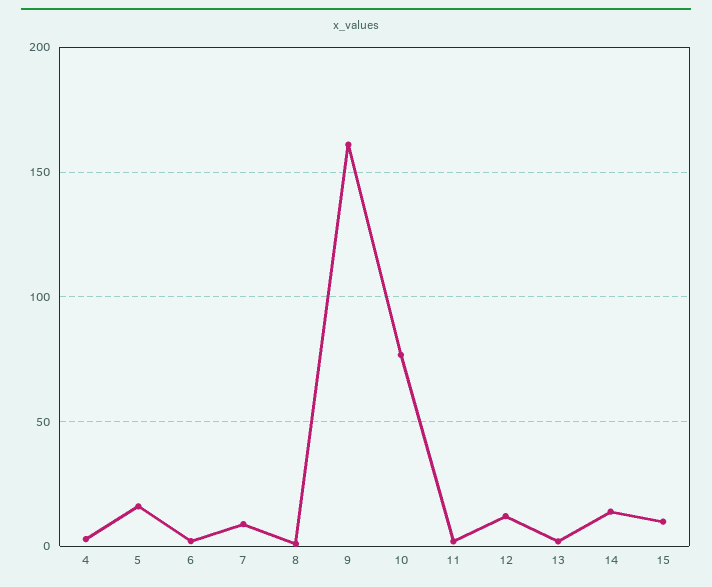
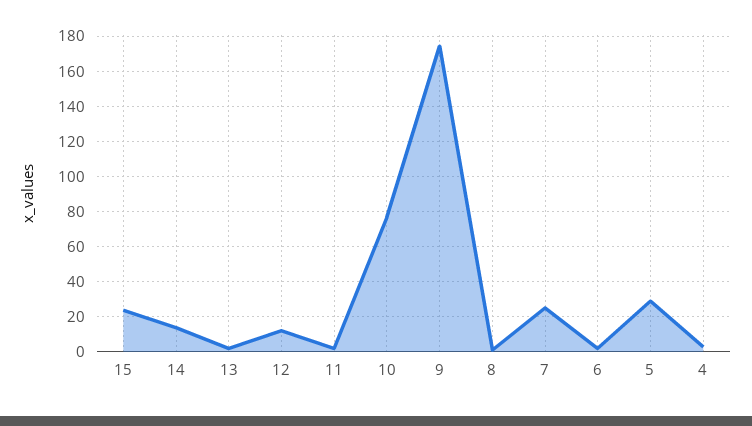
5: 15 -> 30
7: 10 -> 25
9: 160 -> 175
15: 10 -> 25

